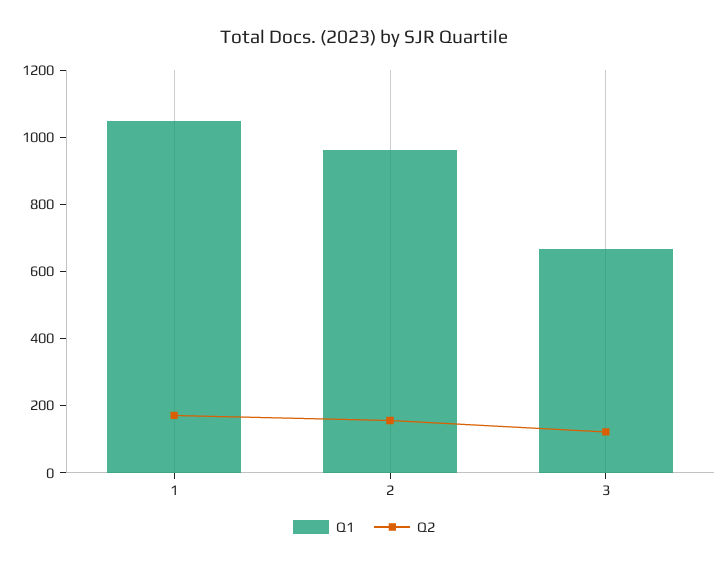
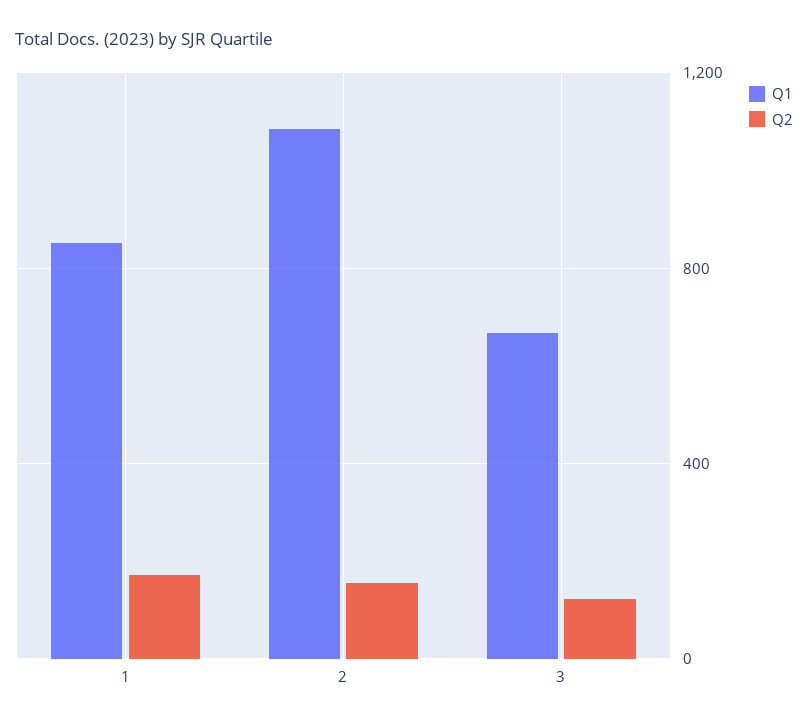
Q1, 1: 1050 -> 850
Q1, 2: 950 -> 1100

